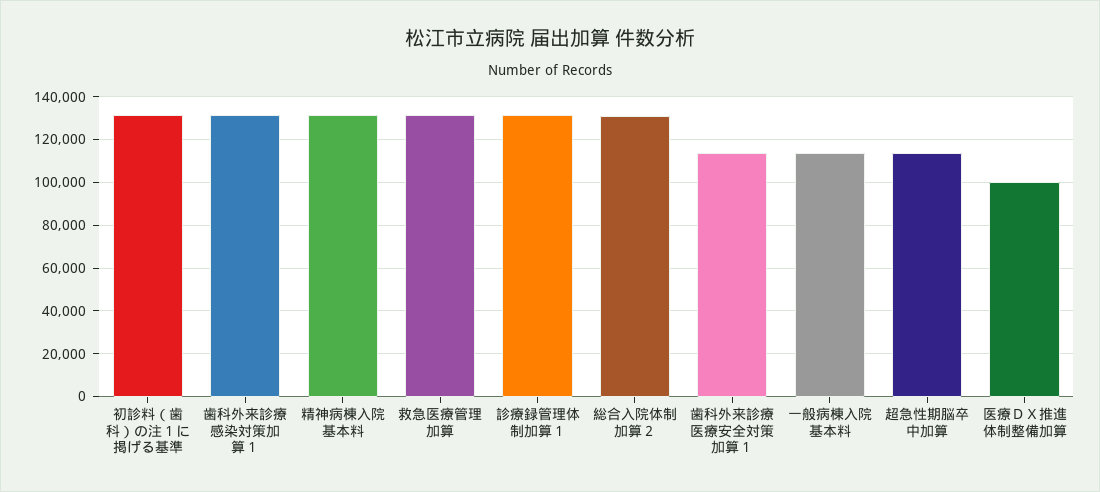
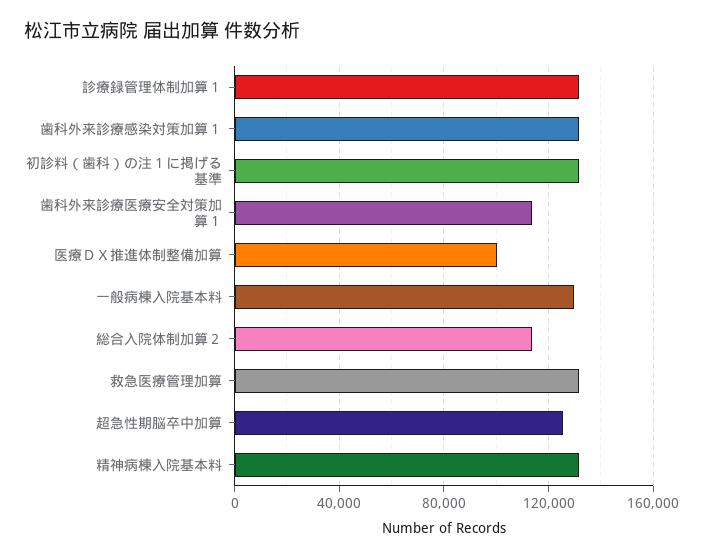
総合入院体制加算２: 130000 -> 115000
一般病棟入院基本料: 115000 -> 130000
超急性期脳卒中加算: 115000 -> 125000

